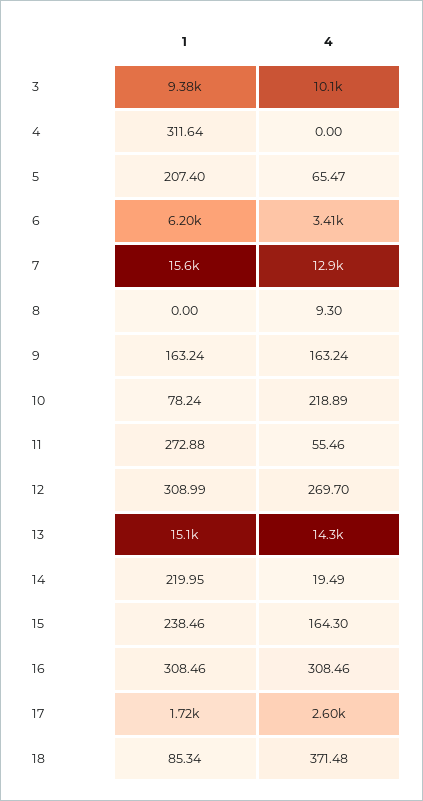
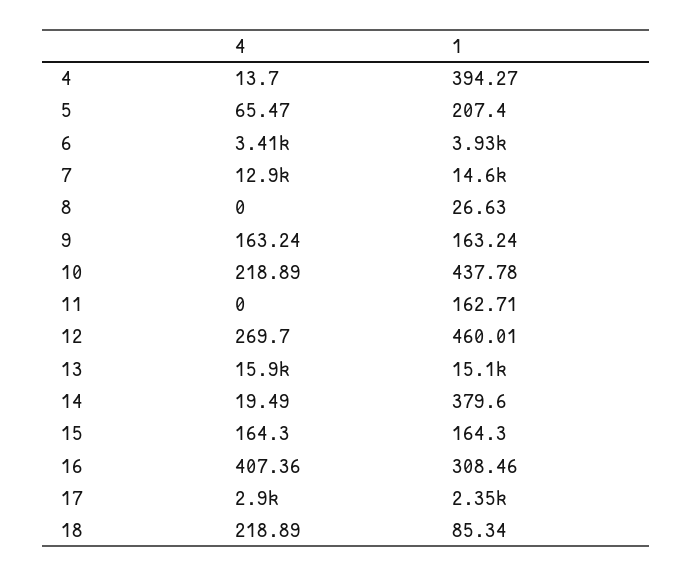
1, 3: 9380 -> none
4, 3: 10100 -> none
1, 4: 311.64 -> 394.27
4, 4: 0 -> 13.7
1, 6: 6200 -> 3930
1, 7: 15600 -> 14600
1, 8: 0 -> 26.63
4, 8: 9.3 -> 0
1, 10: 78.24 -> 437.78
1, 11: 272.88 -> 162.71
4, 11: 55.46 -> 0
1, 12: 308.99 -> 460.01
4, 13: 14300 -> 15900
1, 14: 219.95 -> 379.6
1, 15: 238.46 -> 164.3
4, 16: 308.46 -> 407.36
1, 17: 1720 -> 2350
4, 17: 2600 -> 2900
4, 18: 371.48 -> 218.89

